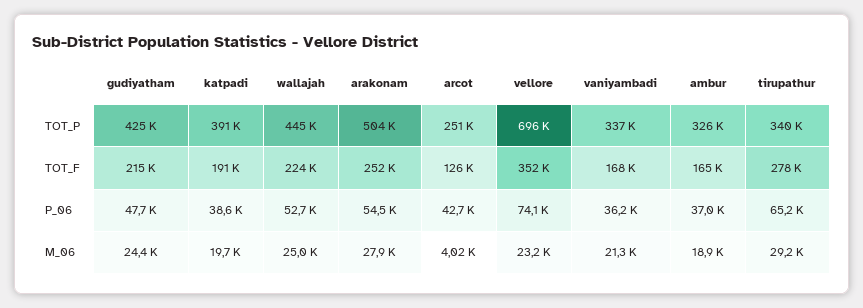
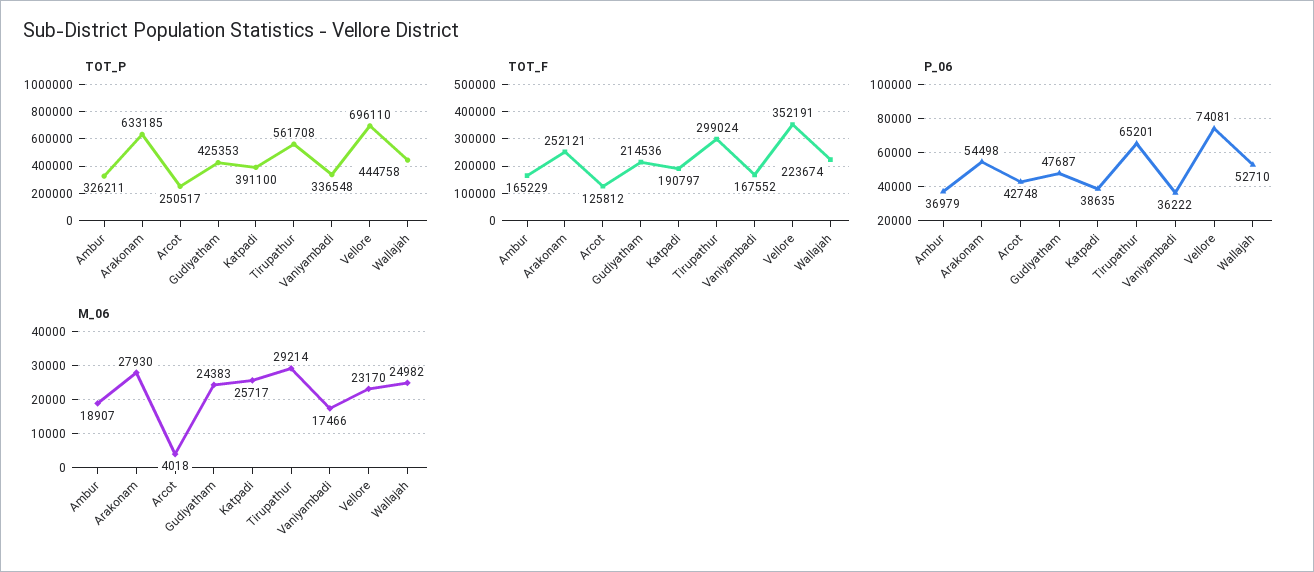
TOT_P, arakonam: 504000 -> 633185
TOT_P, tirupathur: 340000 -> 561708
TOT_F, tirupathur: 278000 -> 299024
M_06, katpadi: 19700 -> 25717
M_06, vaniyambadi: 21300 -> 17466

